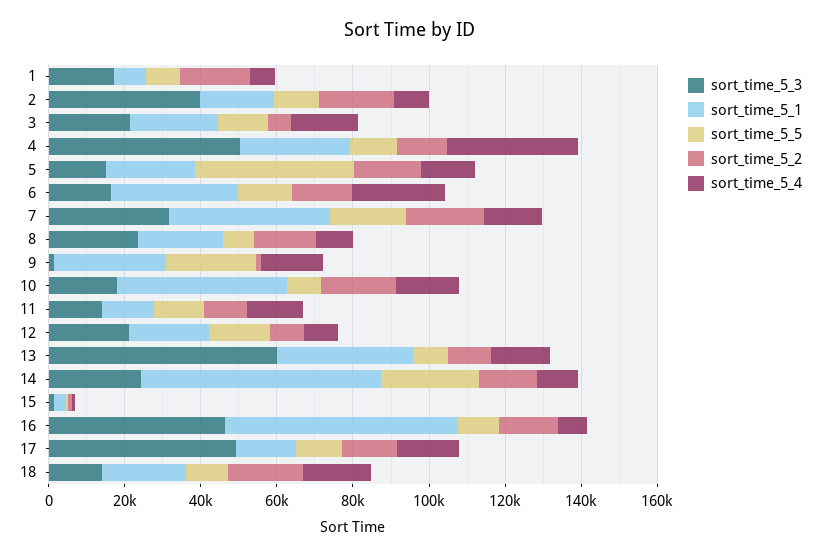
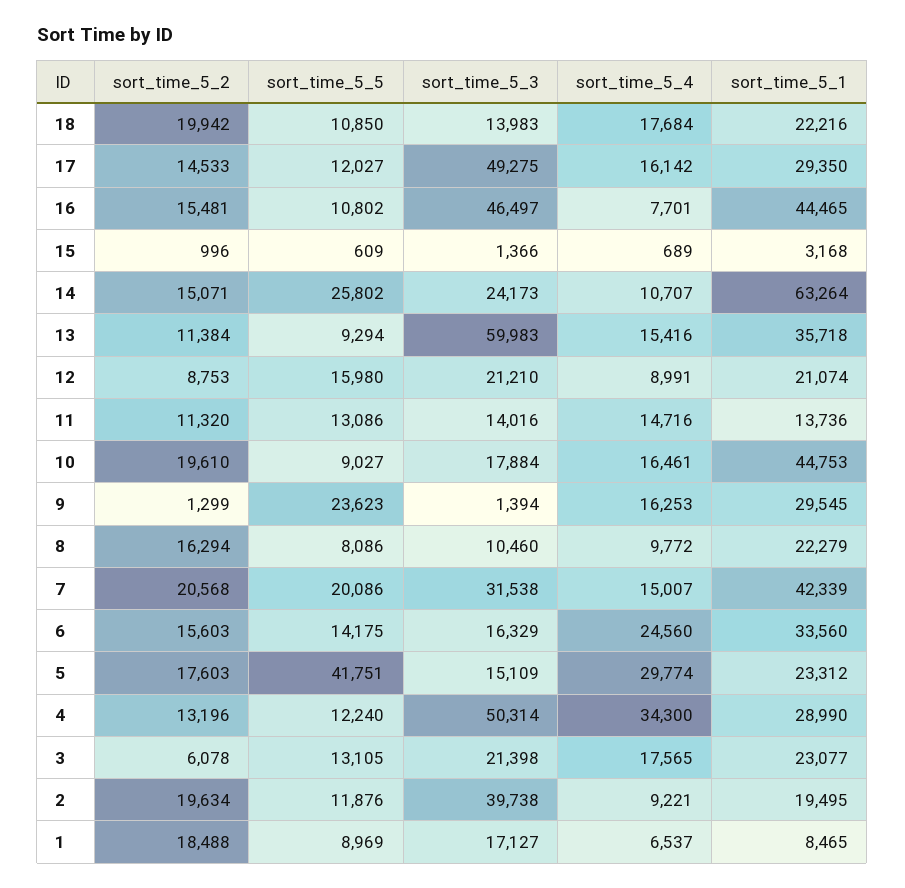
sort_time_5_4, 5: 15000 -> 29774
sort_time_5_3, 8: 25000 -> 10460
sort_time_5_1, 16: 60000 -> 44465
sort_time_5_1, 17: 15000 -> 29350

